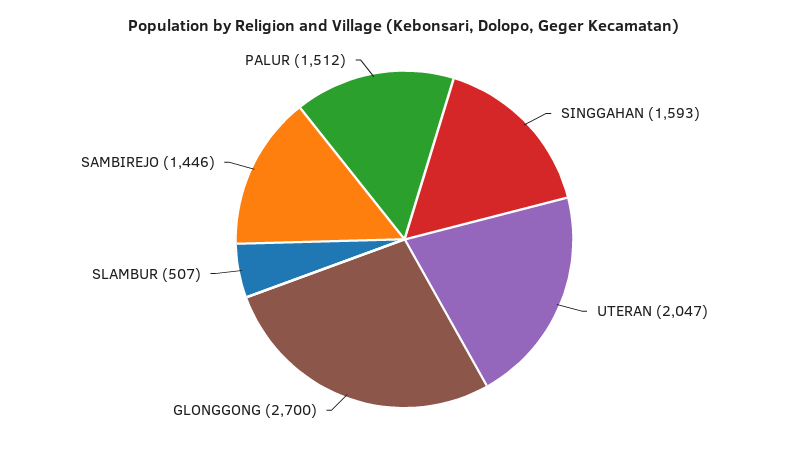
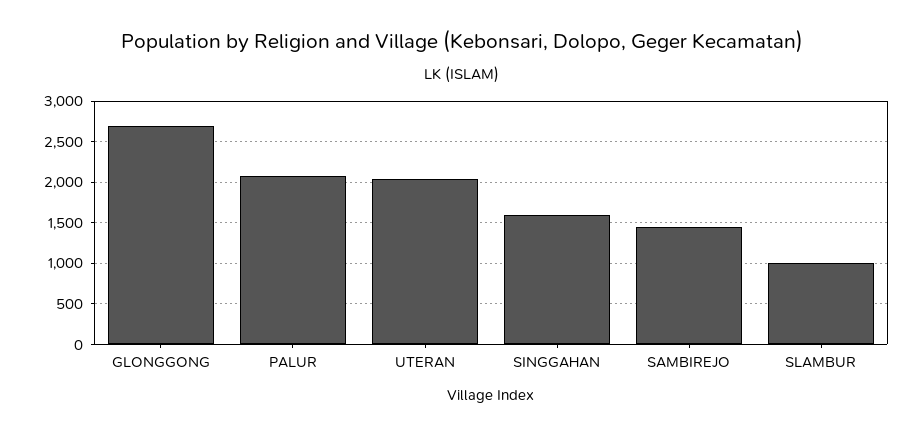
SLAMBUR: 507 -> 1000
PALUR: 1512 -> 2100

